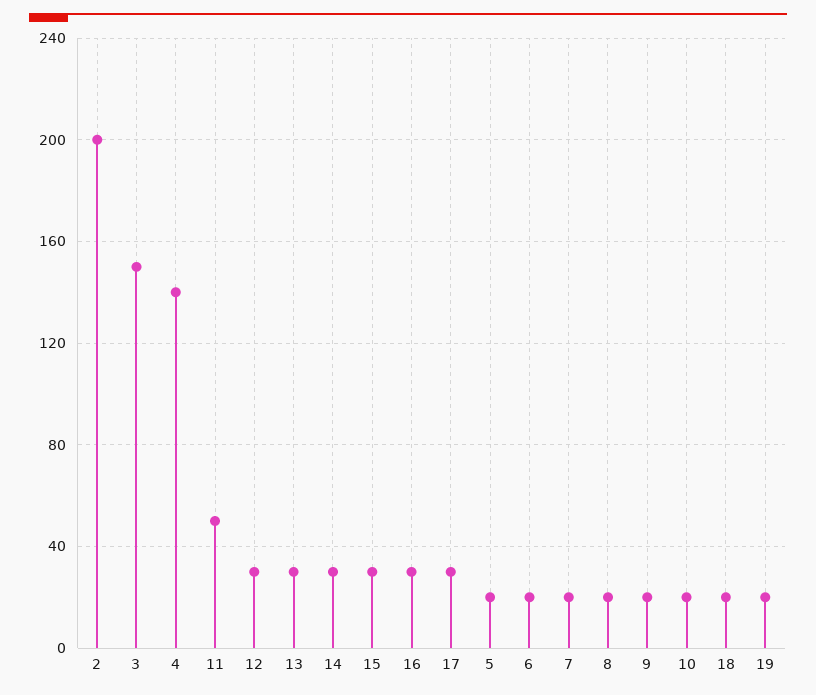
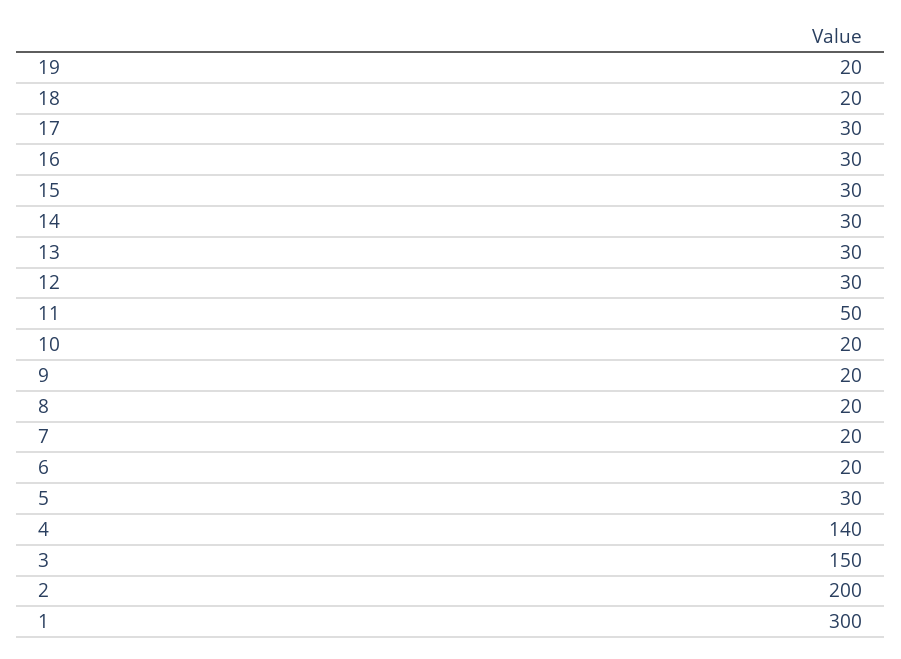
5: 20 -> 30
1: none -> 300

